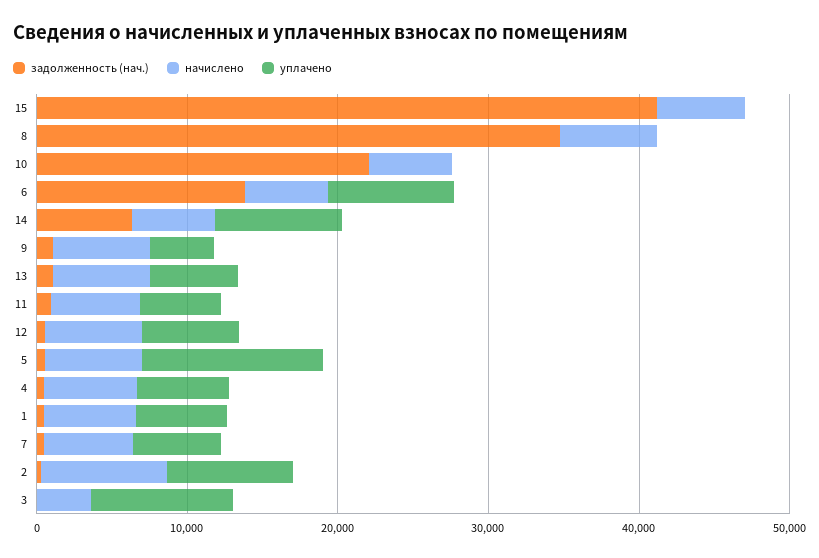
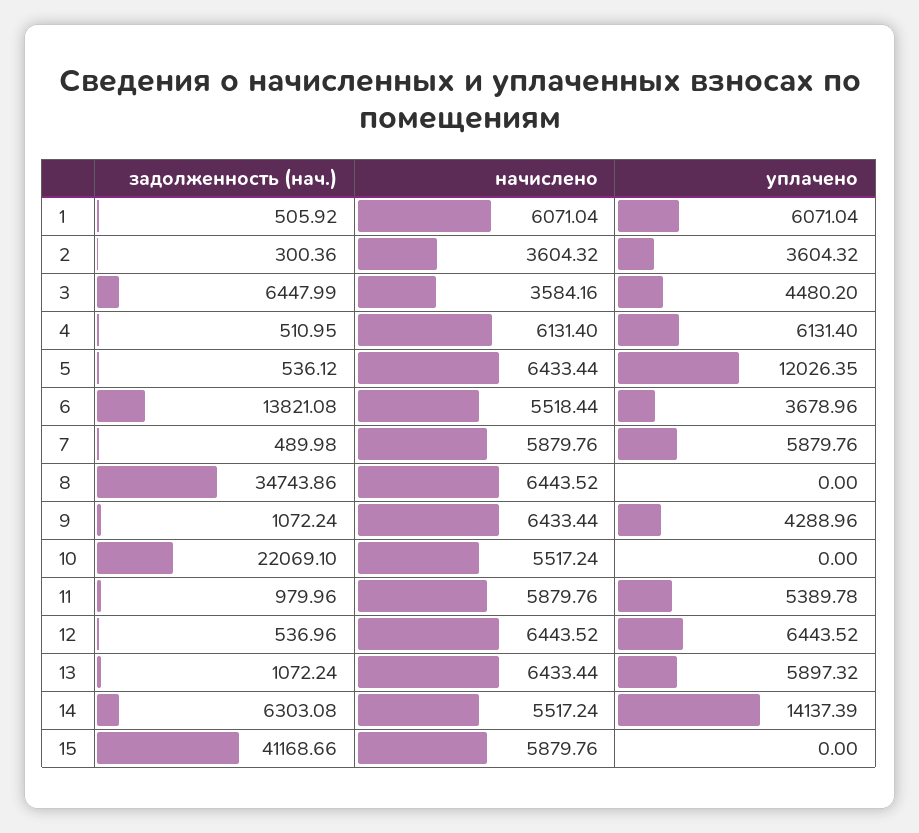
уплачено, 6: 8000 -> 3678.96
уплачено, 14: 8000 -> 14137.39
начислено, 2: 8000 -> 3604.32
уплачено, 2: 8000 -> 3604.32
задолженность (нач.), 3: 0 -> 6447.99
уплачено, 3: 10000 -> 4480.2

